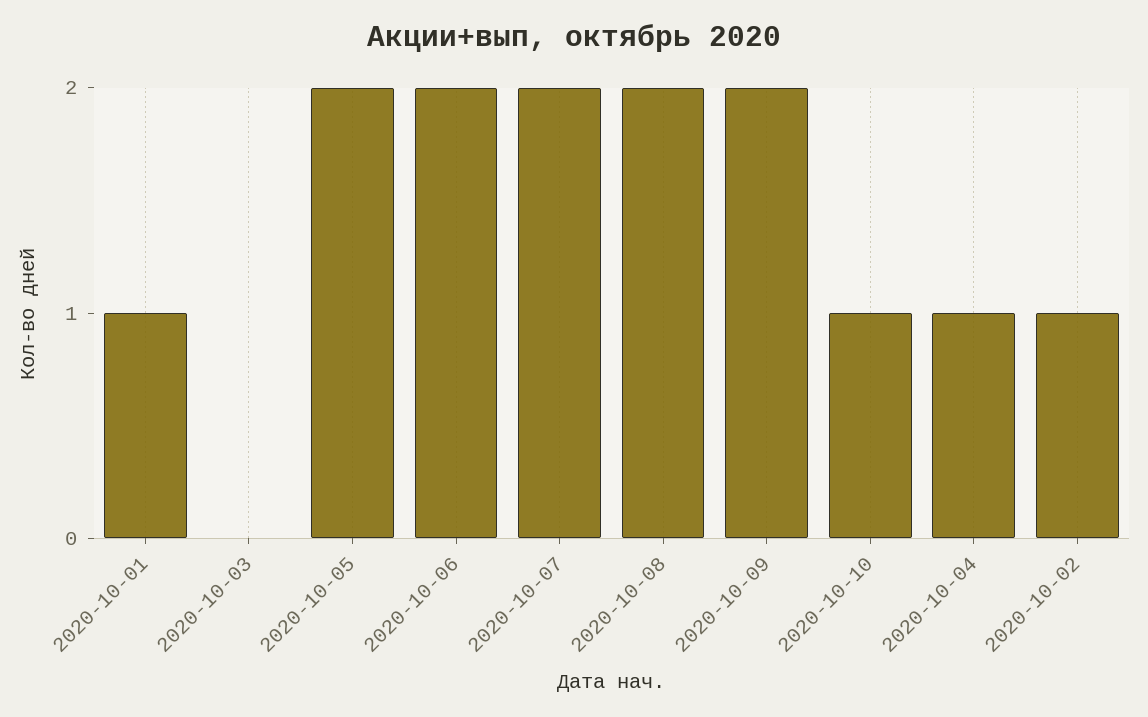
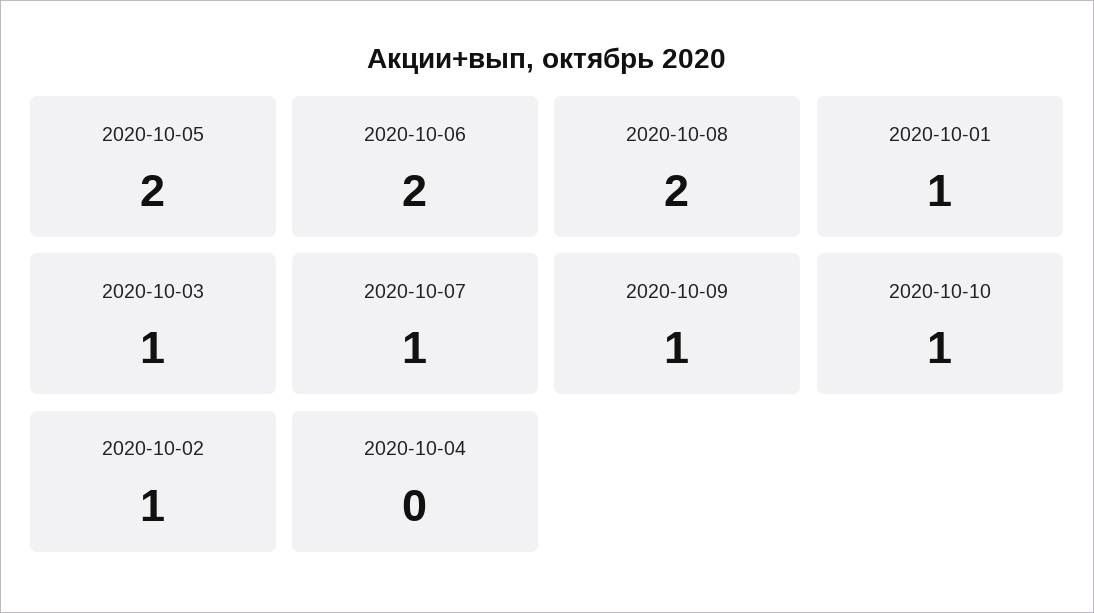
2020-10-03: 0 -> 1
2020-10-07: 2 -> 1
2020-10-09: 2 -> 1
2020-10-04: 1 -> 0

